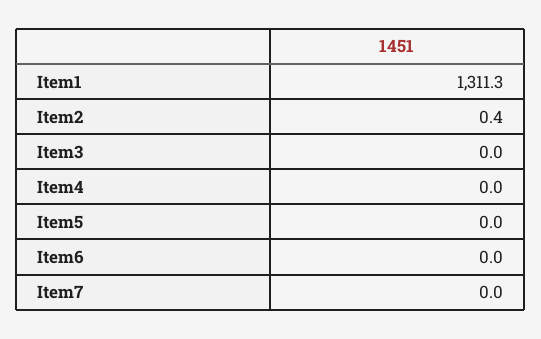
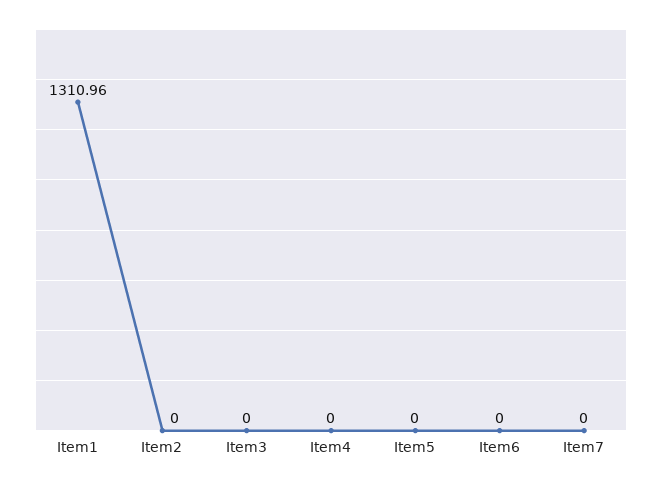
Item1: 1311.3 -> 1310.96
Item2: 0.4 -> 0

